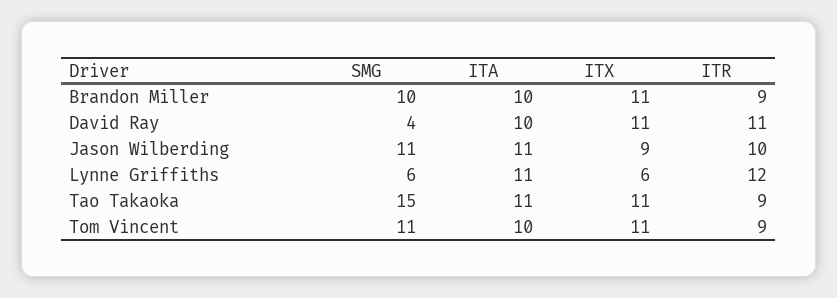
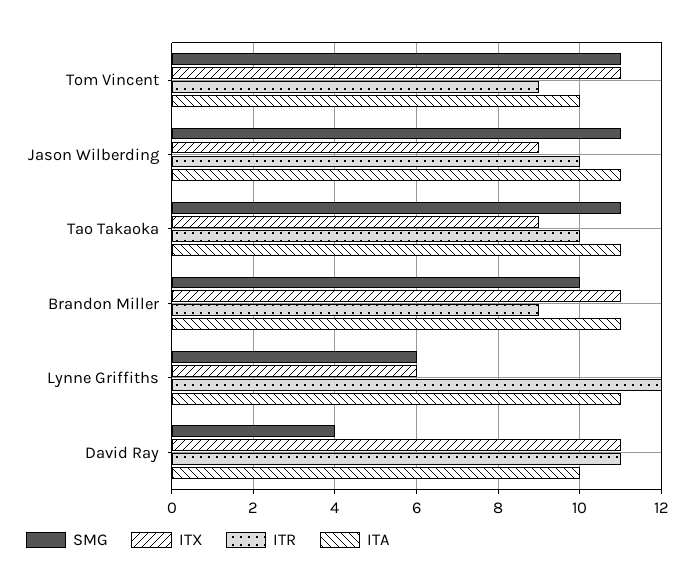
ITA, Brandon Miller: 10 -> 11
SMG, Tao Takaoka: 15 -> 11
ITX, Tao Takaoka: 11 -> 9
ITR, Tao Takaoka: 9 -> 10

